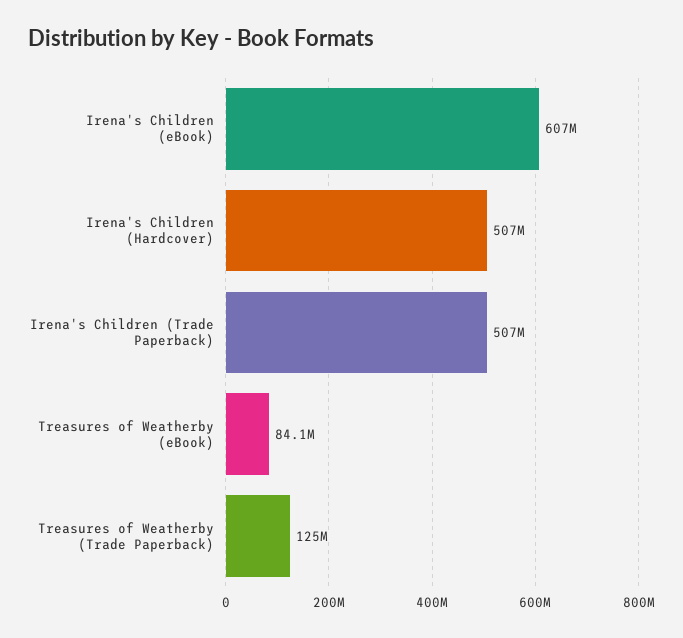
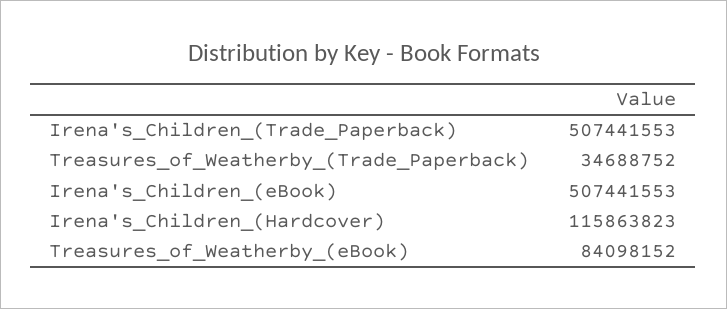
Irena's Children (eBook): 607000000 -> 507441553
Irena's Children (Hardcover): 507000000 -> 115863823
Treasures of Weatherby (Trade Paperback): 125000000 -> 34688752

